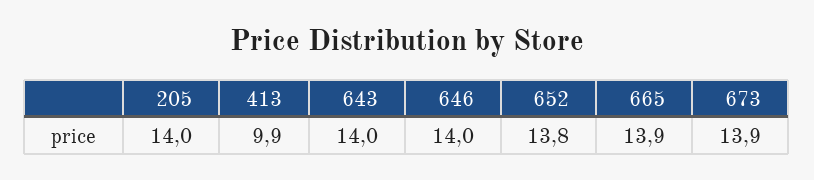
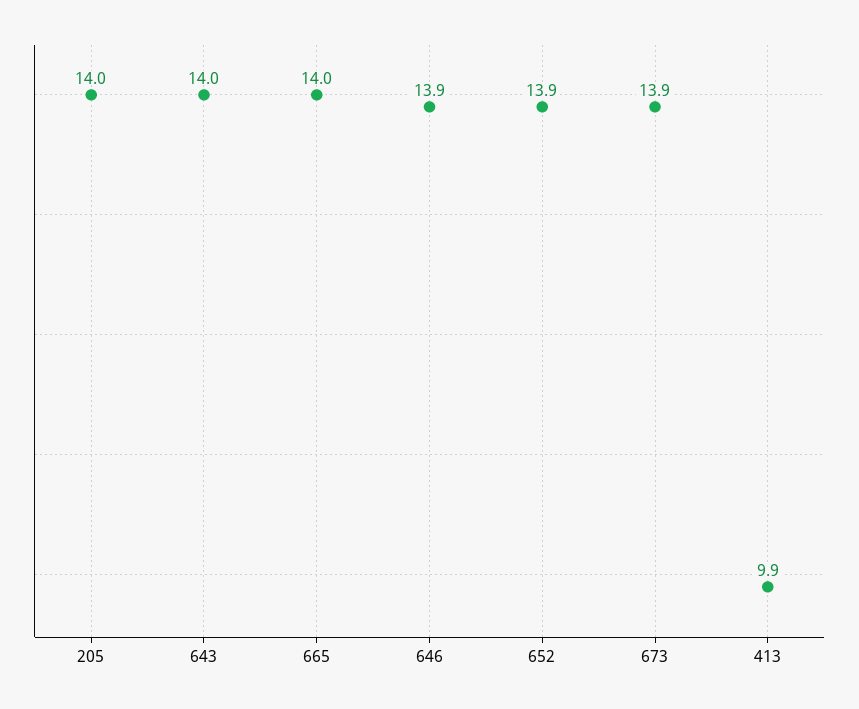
646: 14 -> 13.9
652: 13.8 -> 13.9
665: 13.9 -> 14

